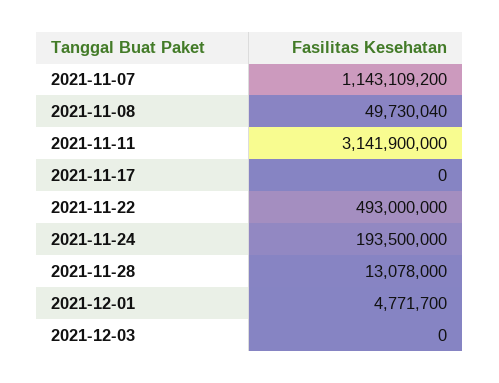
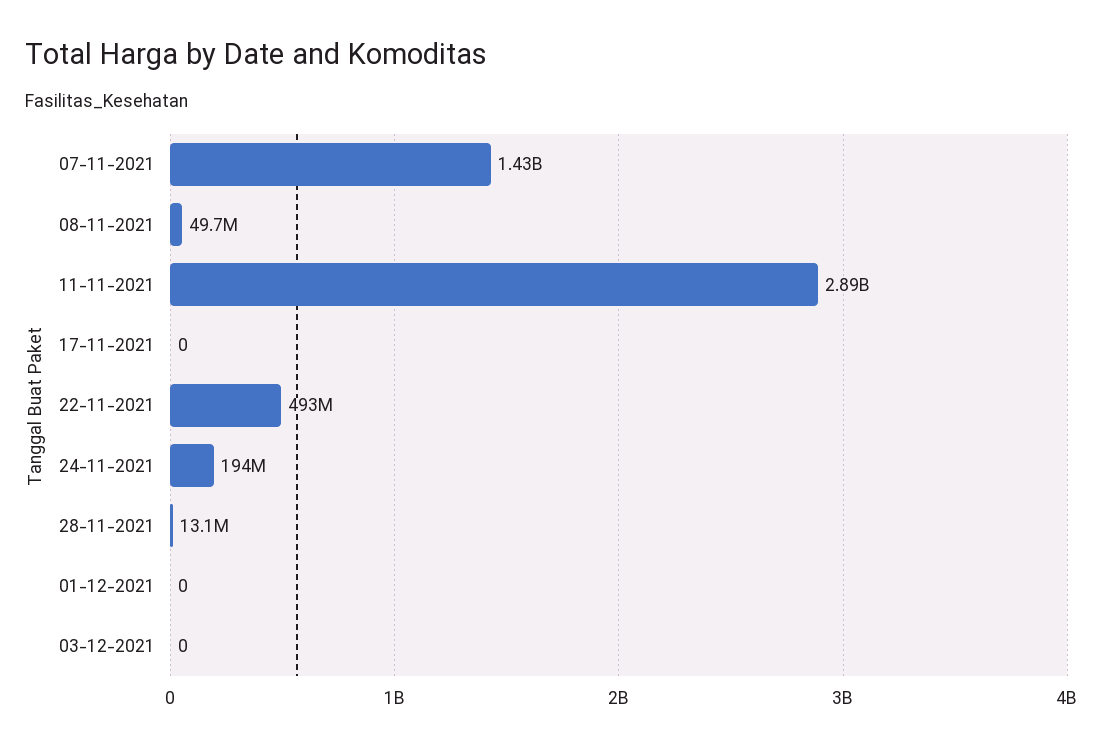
2021-11-07: 1143109200 -> 1430000000
2021-11-11: 3141900000 -> 2890000000
2021-12-01: 4771700 -> 0

